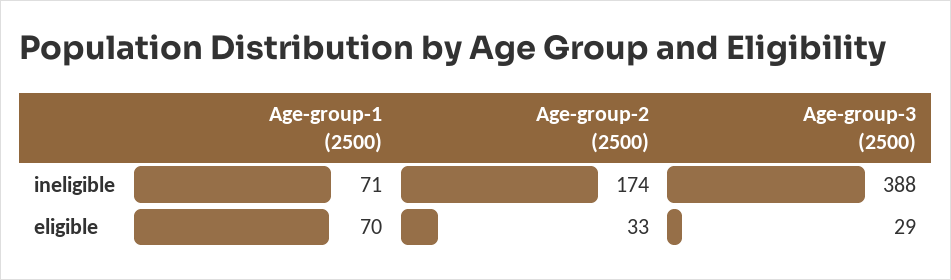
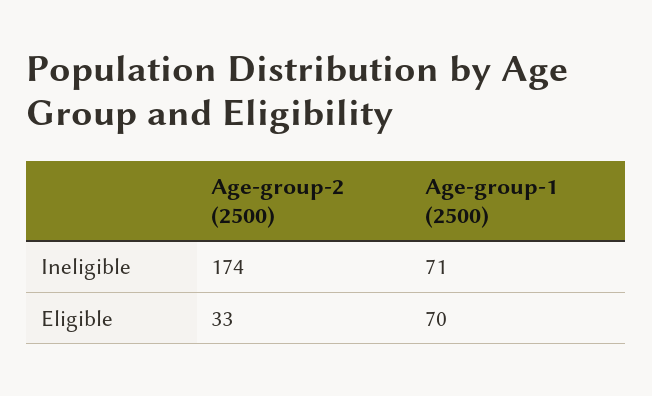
Age-group-3 (2500), ineligible: 388 -> none
Age-group-3 (2500), eligible: 29 -> none

